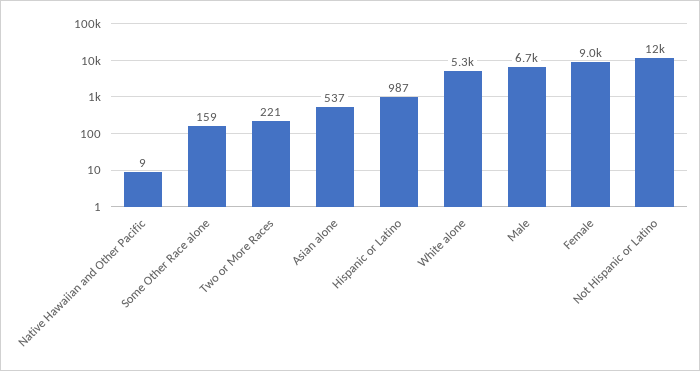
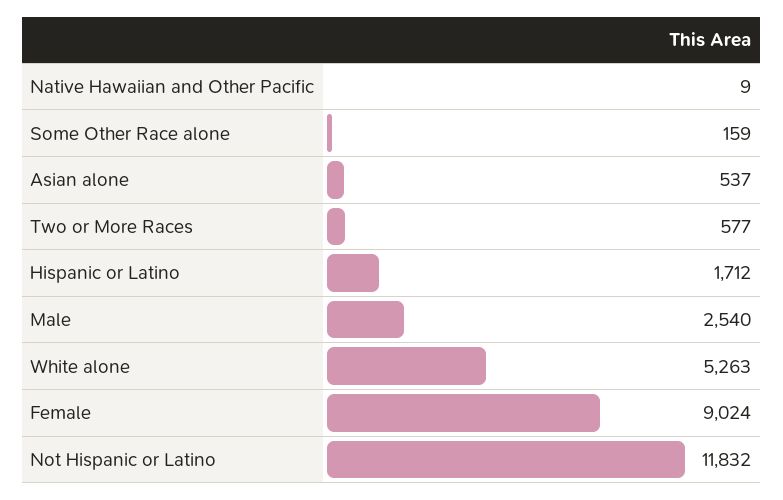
Two or More Races: 221 -> 577
Hispanic or Latino: 987 -> 1712
Male: 6700 -> 2540

